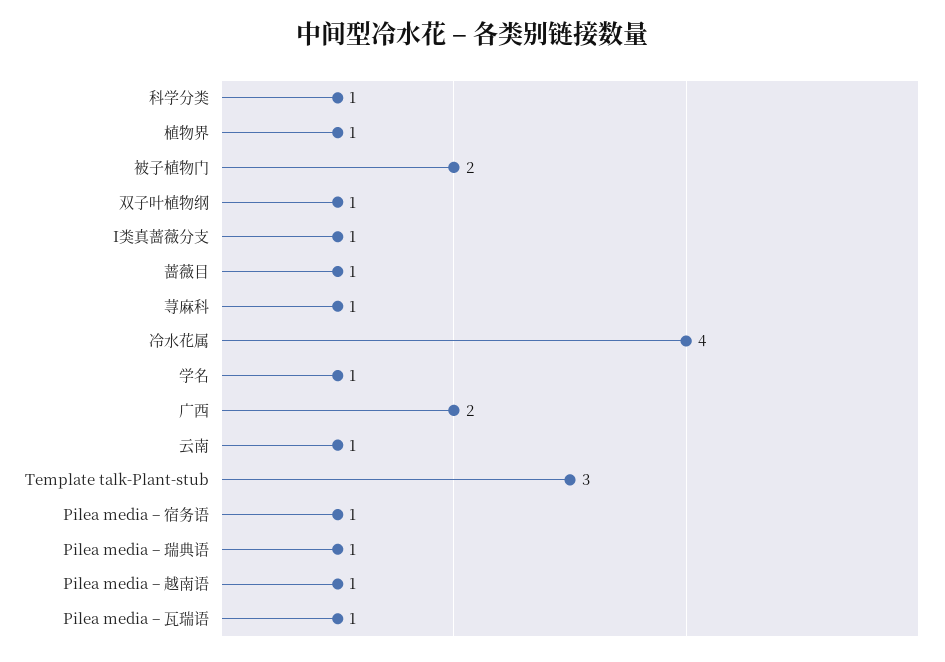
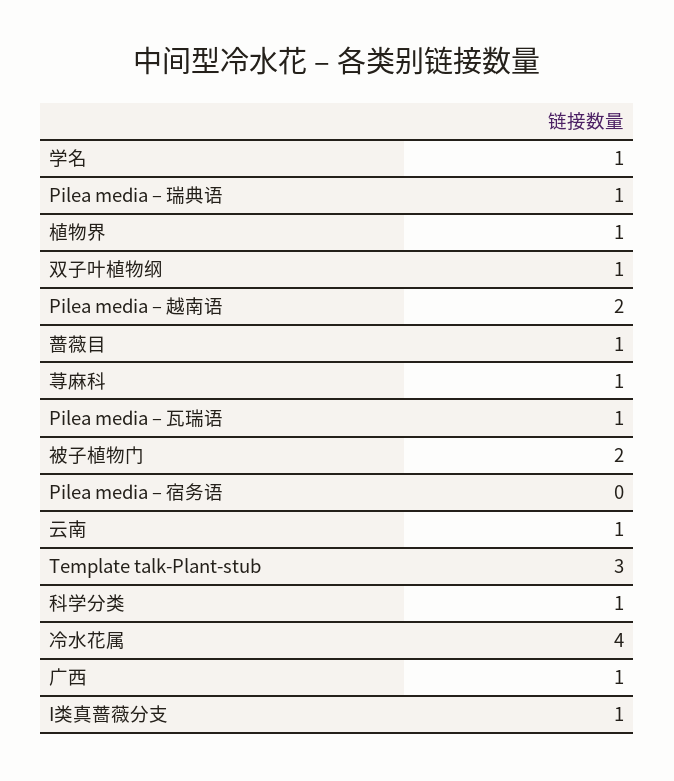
广西: 2 -> 1
Pilea media – 宿务语: 1 -> 0
Pilea media – 越南语: 1 -> 2

